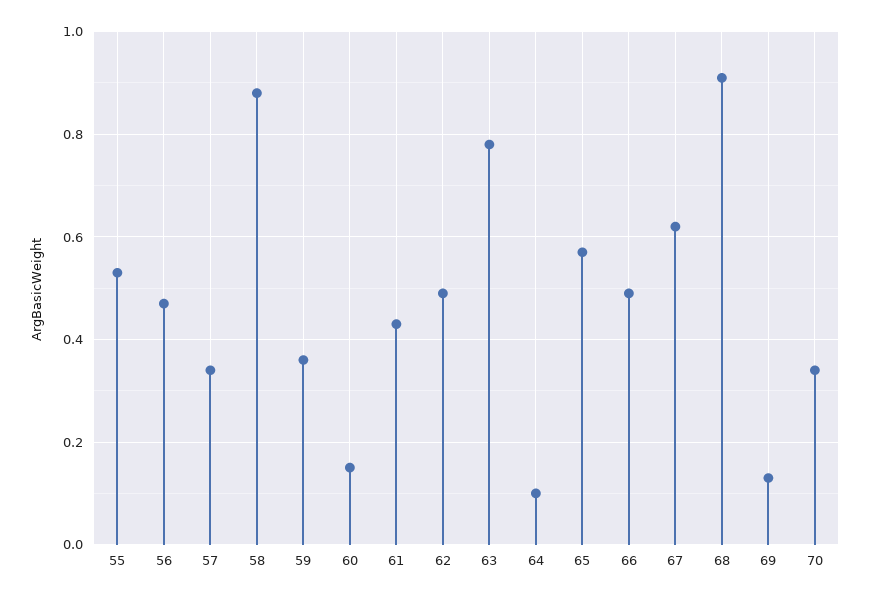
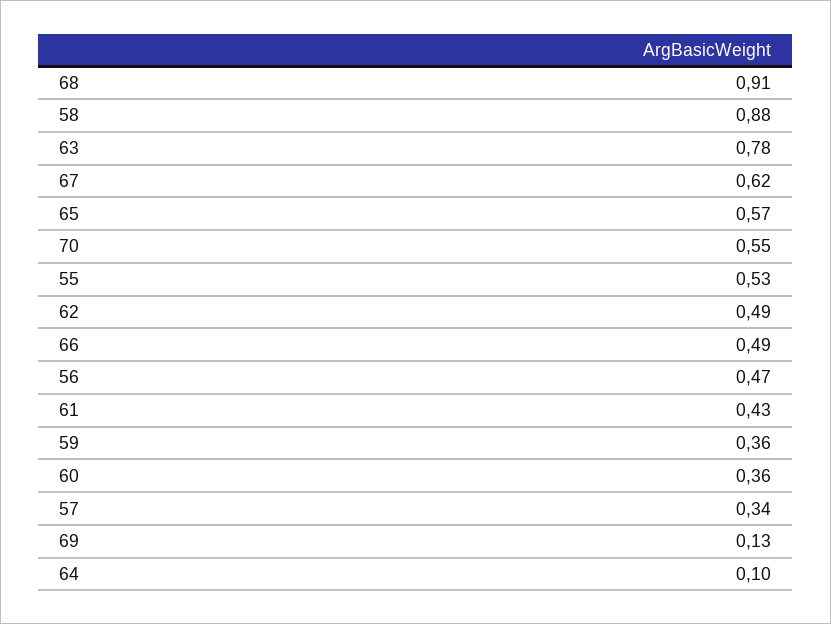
60: 0.15 -> 0.36
70: 0.35 -> 0.55

